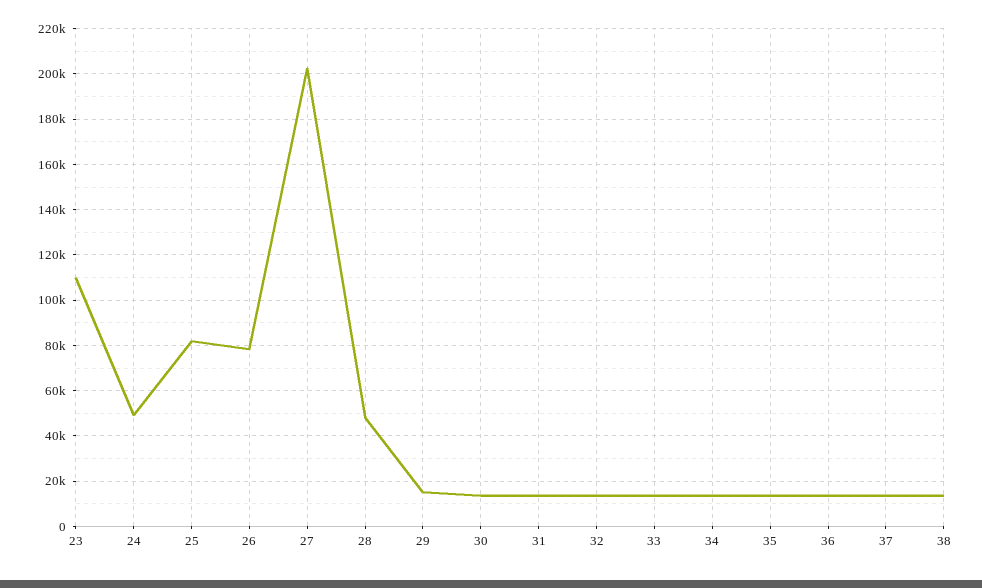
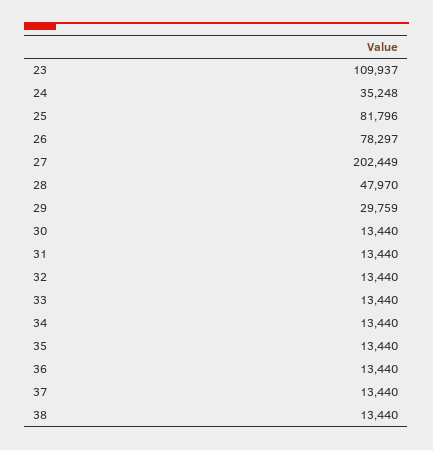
24: 50000 -> 35248
29: 15000 -> 29759

